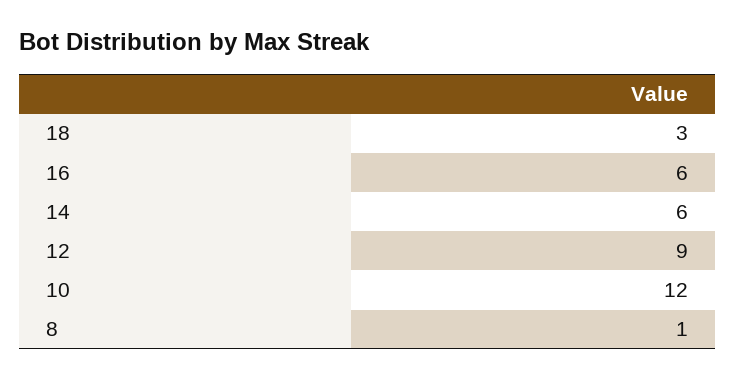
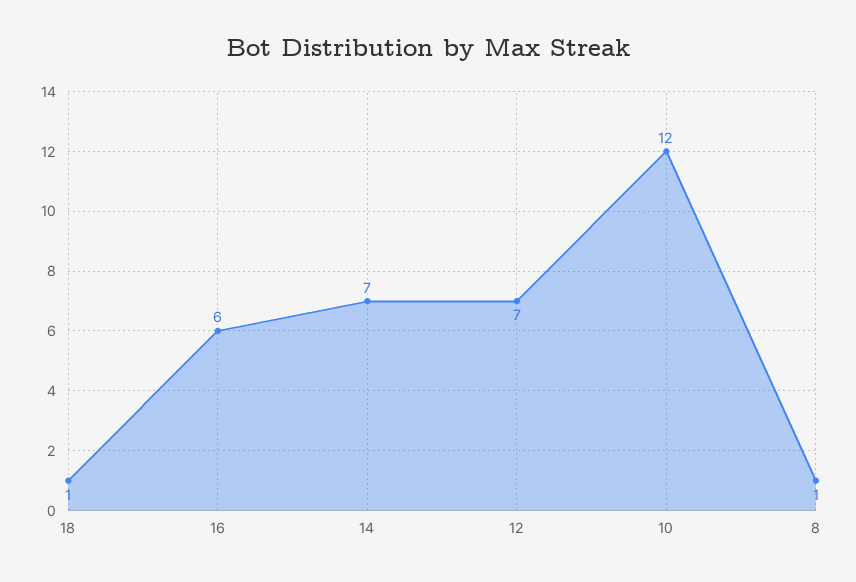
18: 3 -> 1
14: 6 -> 7
12: 9 -> 7

